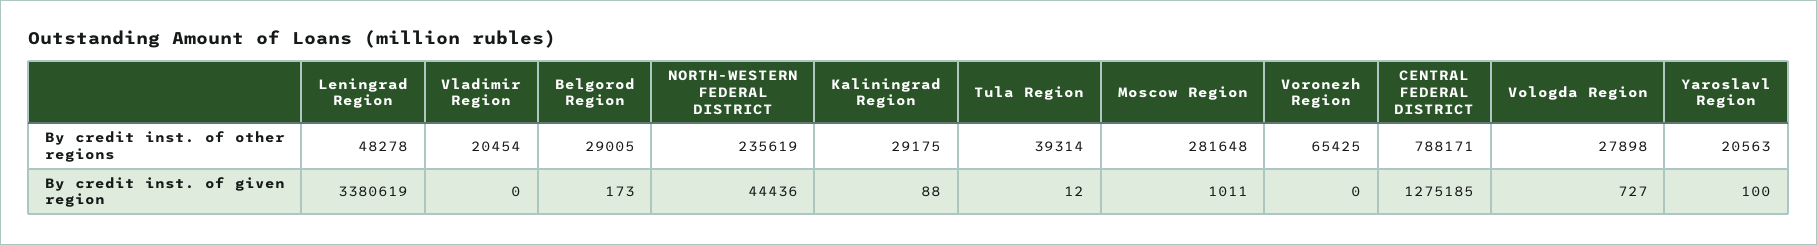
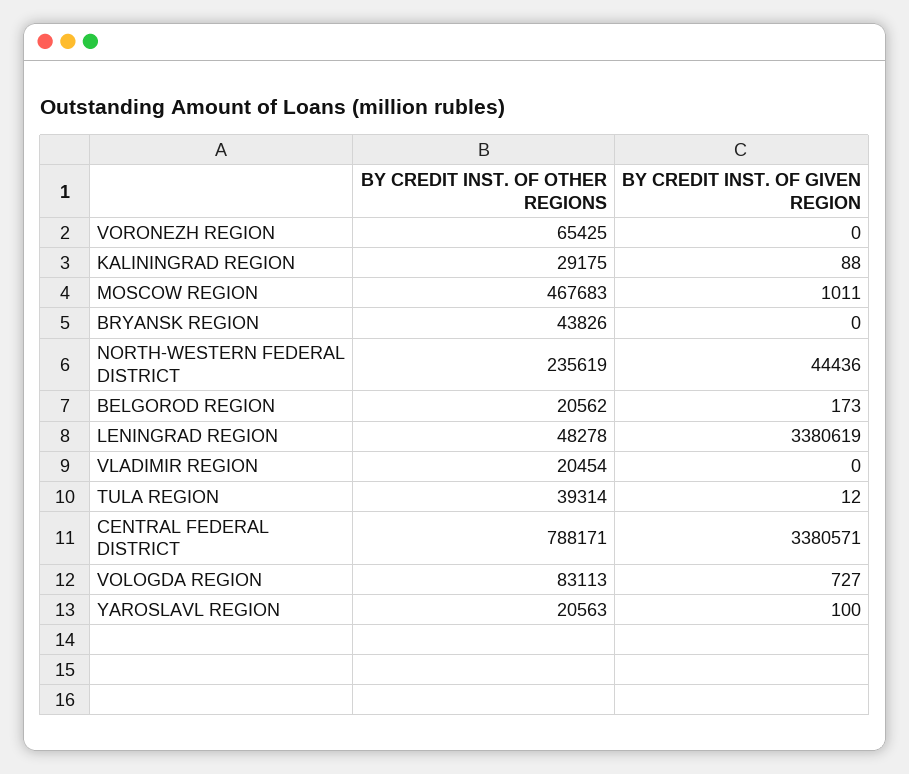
Belgorod Region, By credit inst. of other regions: 29005 -> 20562
Moscow Region, By credit inst. of other regions: 281648 -> 467683
Vologda Region, By credit inst. of other regions: 27898 -> 83113
CENTRAL FEDERAL DISTRICT, By credit inst. of given region: 1275185 -> 3380571
BRYANSK REGION, By credit inst. of other regions: none -> 43826
BRYANSK REGION, By credit inst. of given region: none -> 0

